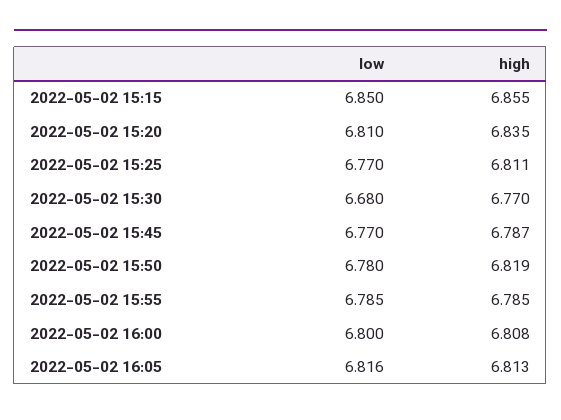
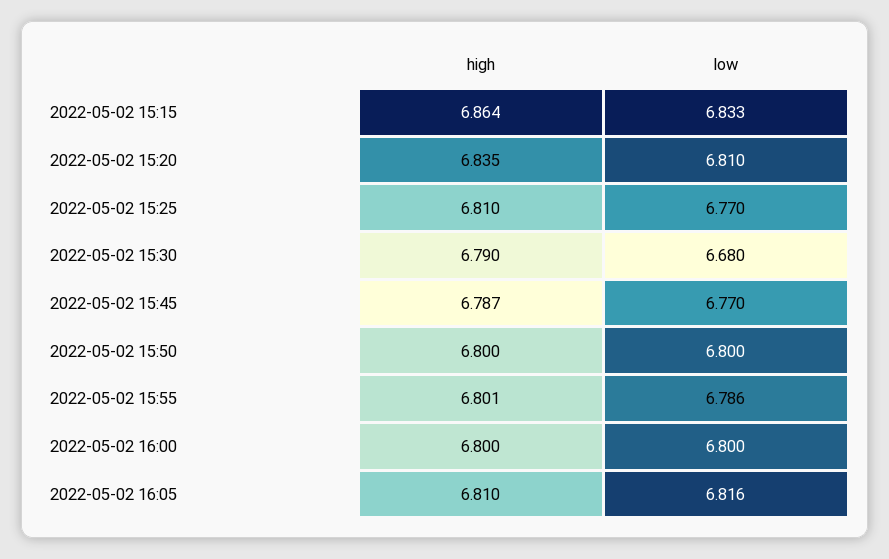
low, 2022-05-02 15:15: 6.85 -> 6.833
high, 2022-05-02 15:15: 6.855 -> 6.864
high, 2022-05-02 15:25: 6.811 -> 6.81
high, 2022-05-02 15:30: 6.77 -> 6.79
low, 2022-05-02 15:50: 6.78 -> 6.8
high, 2022-05-02 15:50: 6.819 -> 6.8
low, 2022-05-02 15:55: 6.785 -> 6.786
high, 2022-05-02 15:55: 6.785 -> 6.801
high, 2022-05-02 16:00: 6.808 -> 6.8
high, 2022-05-02 16:05: 6.813 -> 6.81

